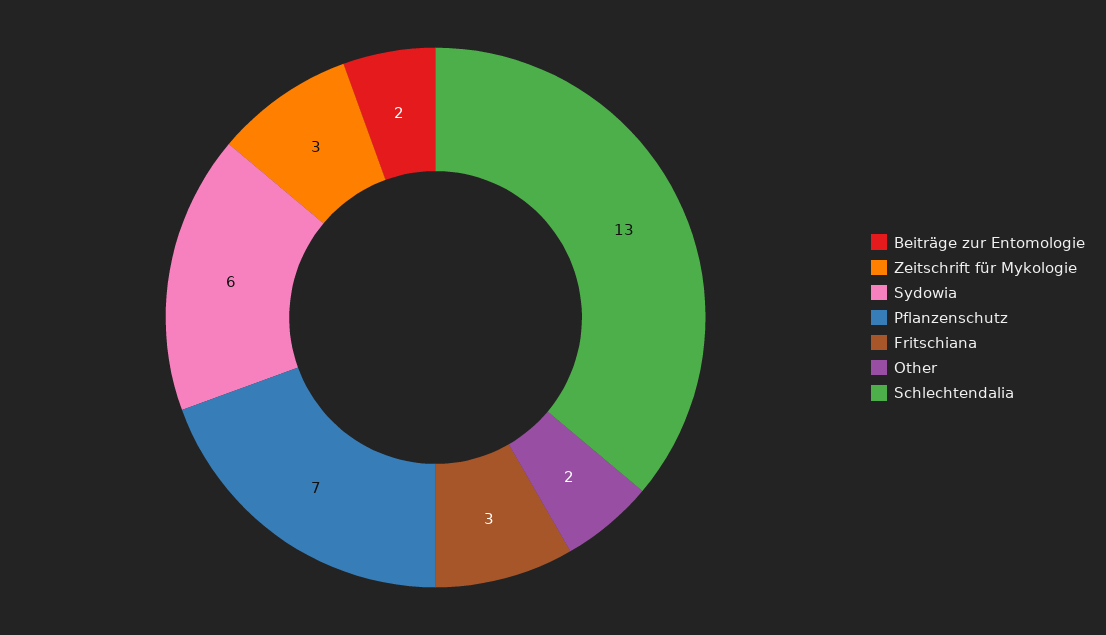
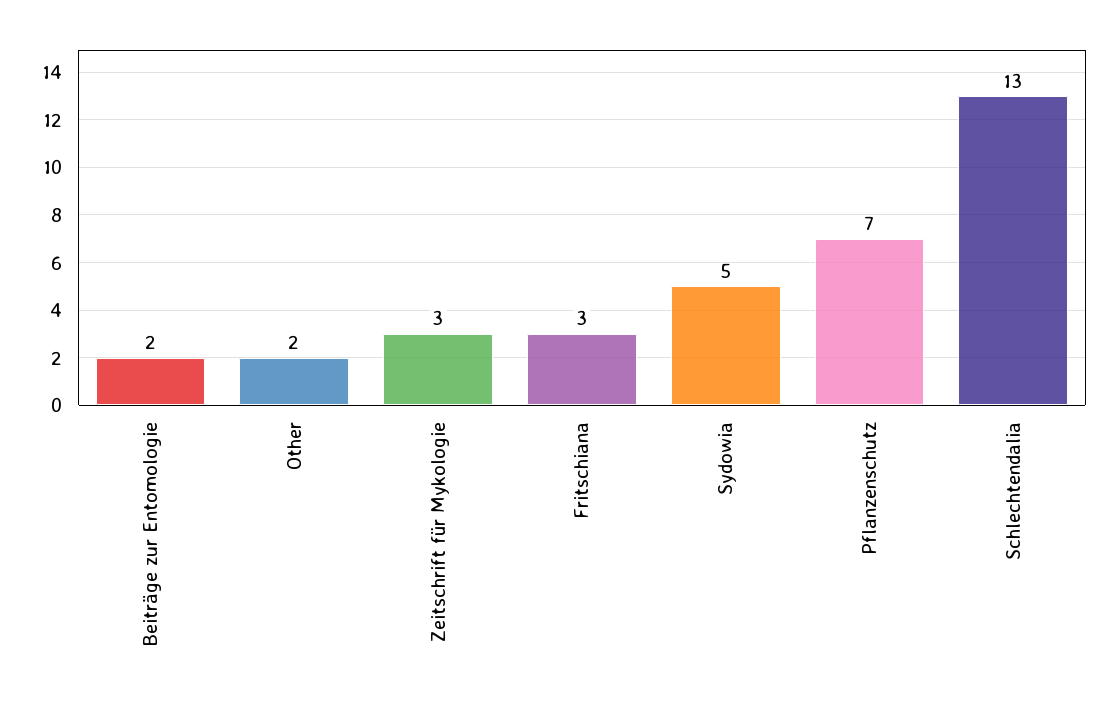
Sydowia: 6 -> 5

